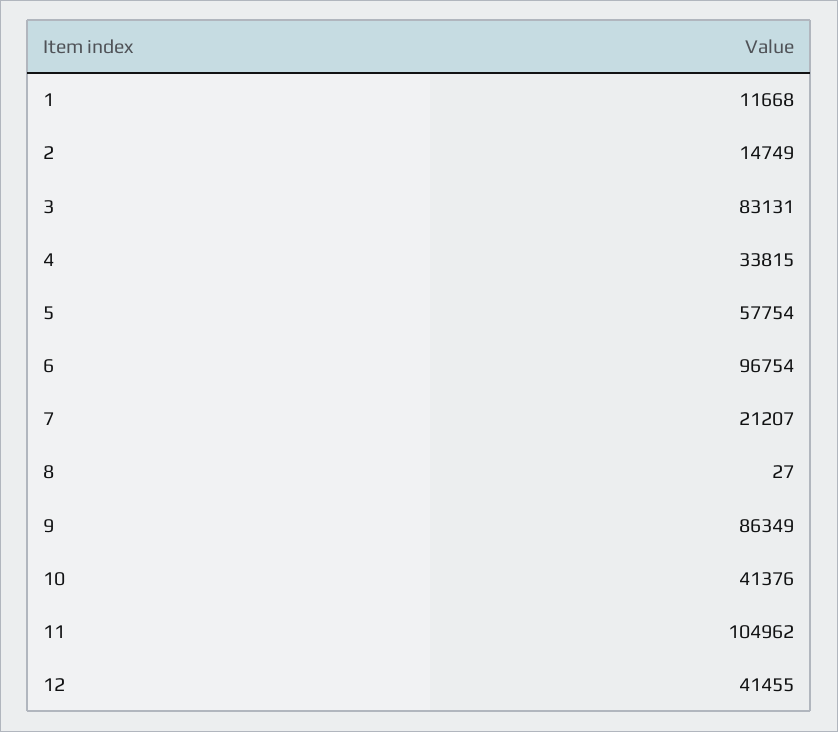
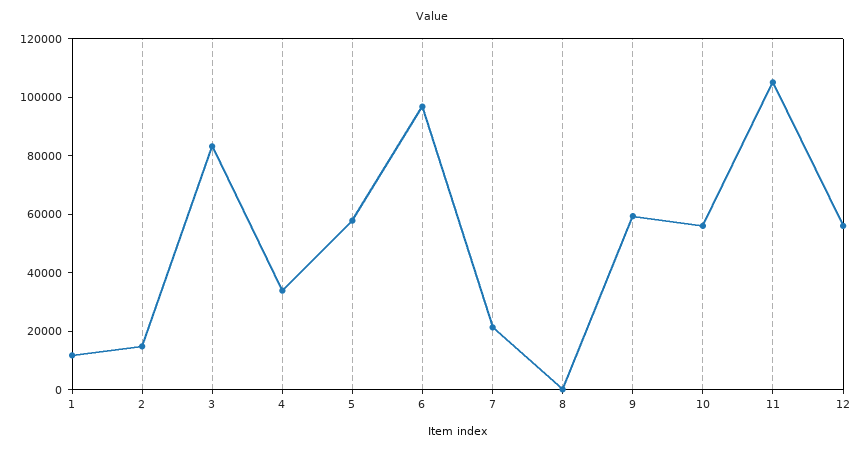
9: 86349 -> 60000
10: 41376 -> 55000
12: 41455 -> 55000

